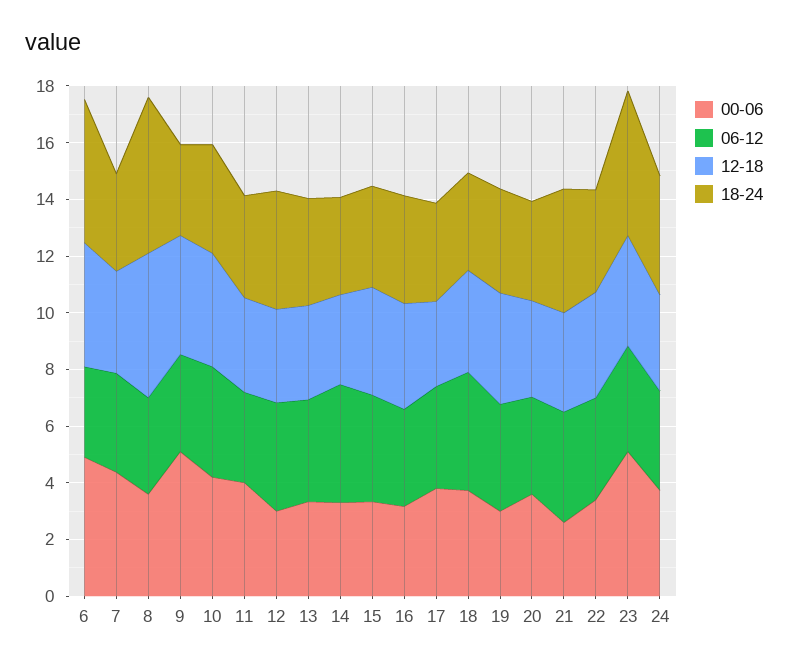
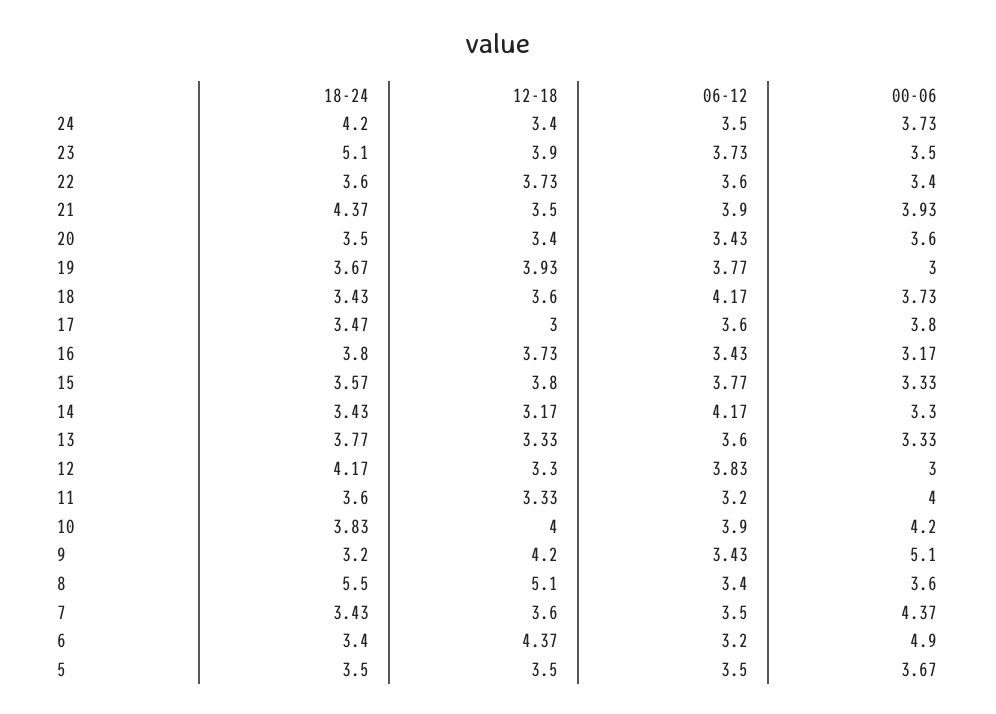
18-24, 6: 5 -> 3.4
00-06, 21: 2.5 -> 3.93
00-06, 23: 5 -> 3.5
18-24, 5: none -> 3.5
12-18, 5: none -> 3.5
06-12, 5: none -> 3.5
00-06, 5: none -> 3.67

